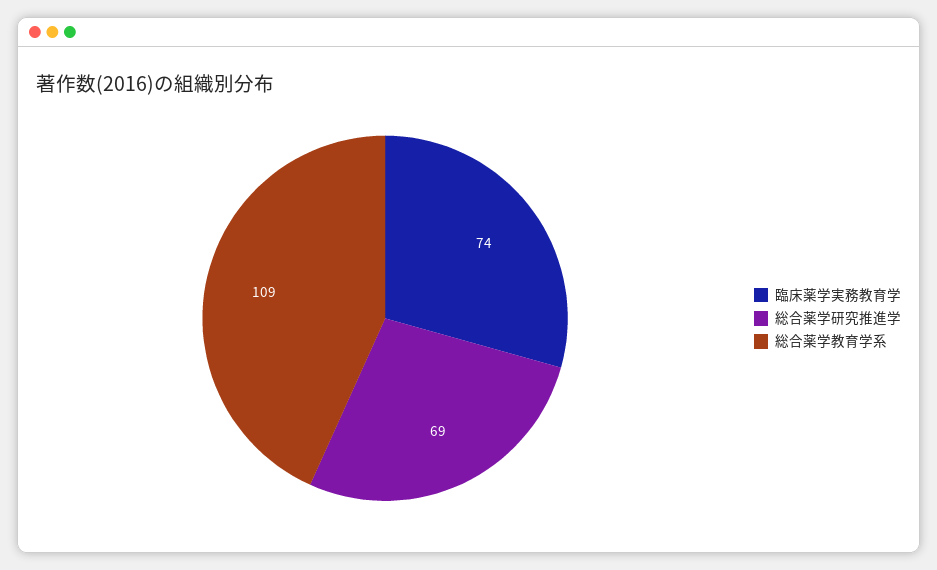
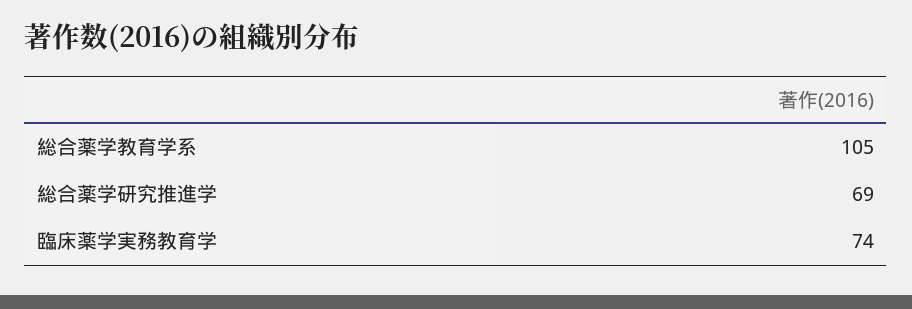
総合薬学教育学系: 109 -> 105

